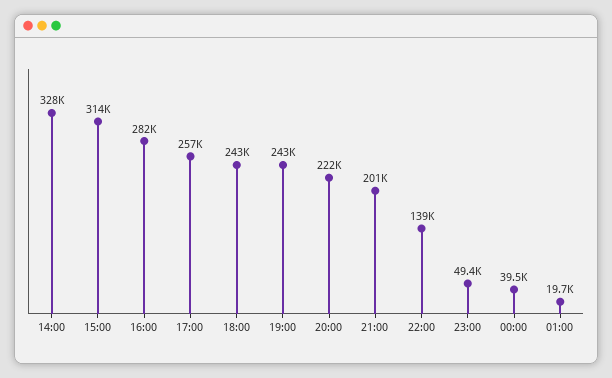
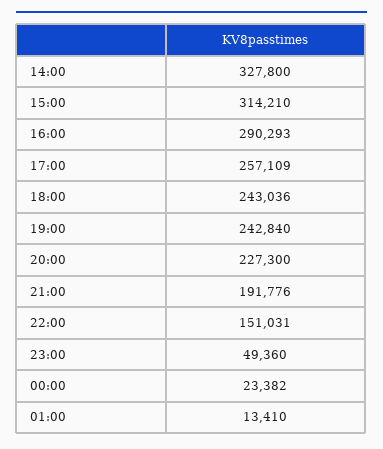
16:00: 282000 -> 290293
20:00: 222000 -> 227300
21:00: 201000 -> 191776
22:00: 139000 -> 151031
00:00: 39500 -> 23382
01:00: 19700 -> 13410

